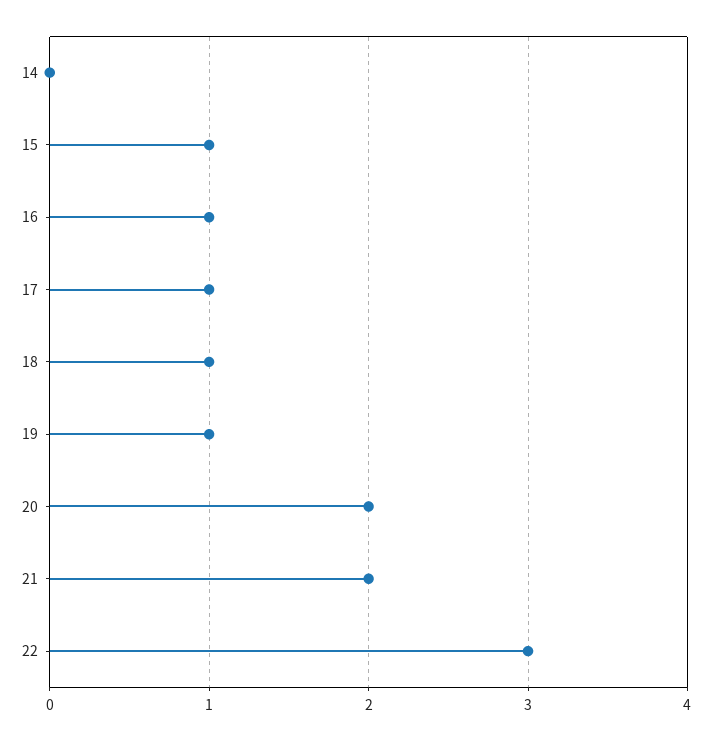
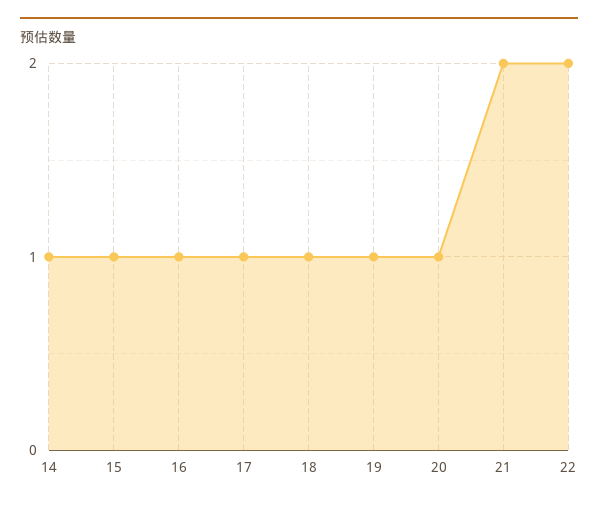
14: 0 -> 1
20: 2 -> 1
22: 3 -> 2

